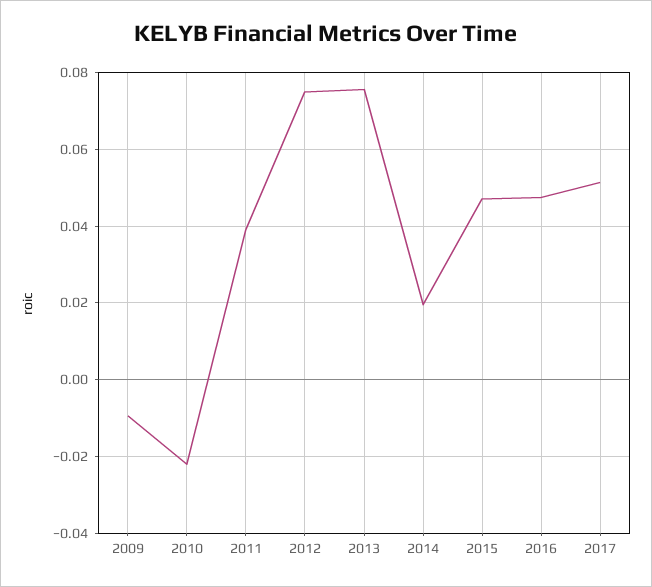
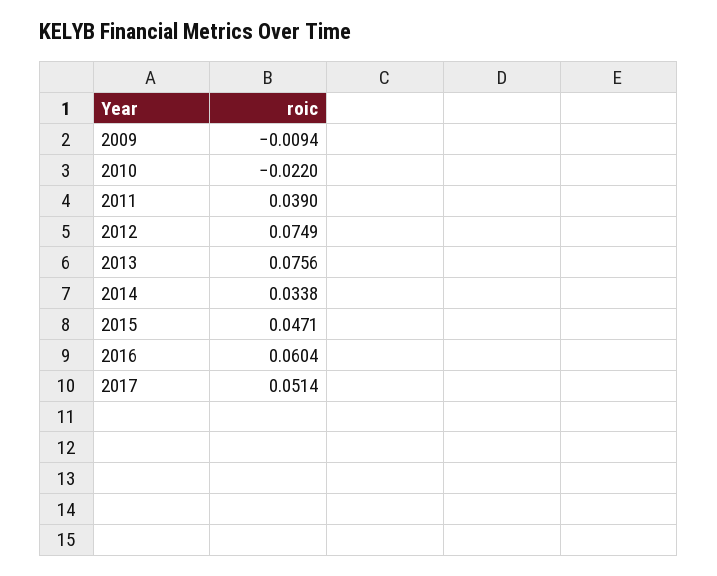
2014: 0.02 -> 0.0338
2016: 0.048 -> 0.0604

